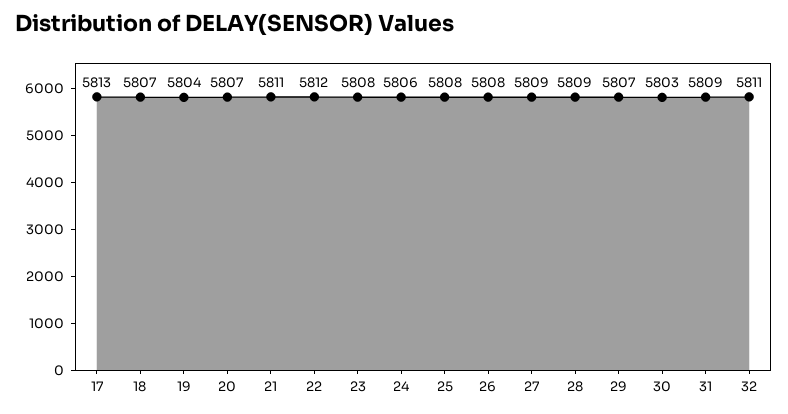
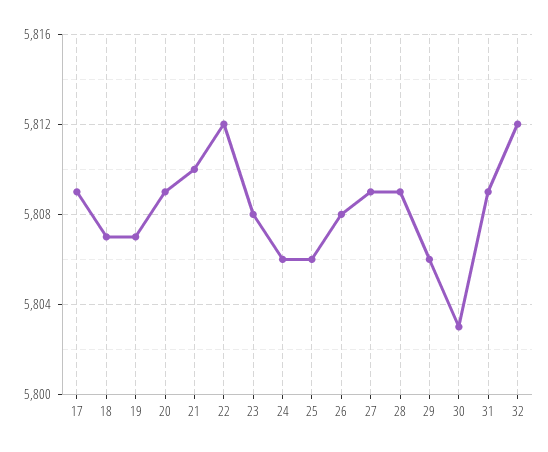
17: 5813 -> 5809
19: 5804 -> 5807
20: 5807 -> 5809
21: 5811 -> 5810
25: 5808 -> 5806
29: 5807 -> 5806
32: 5811 -> 5812

